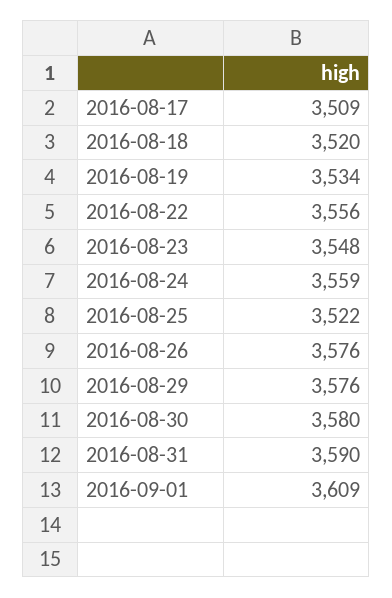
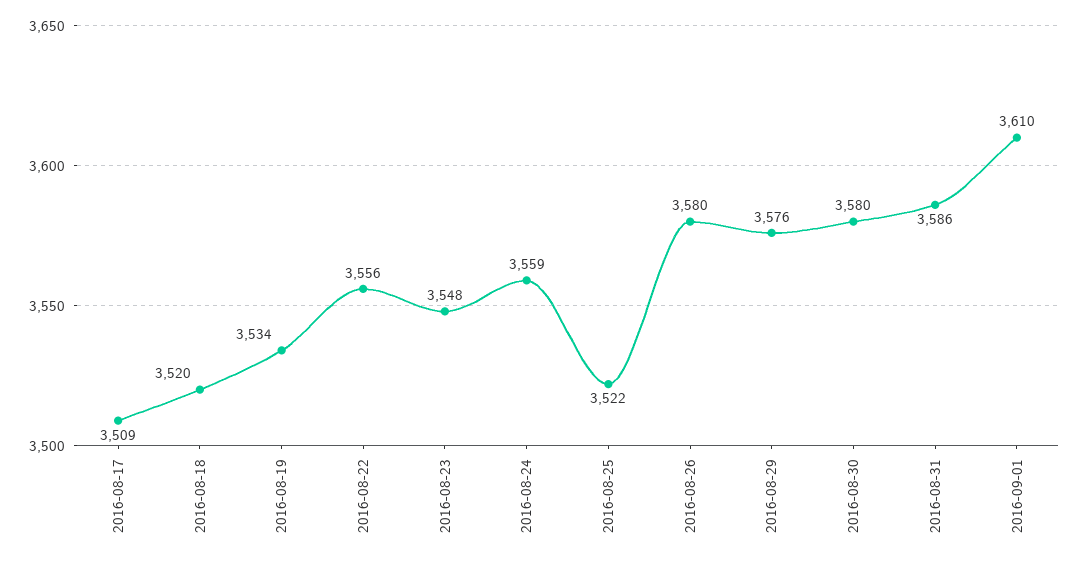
2016-08-26: 3576 -> 3580
2016-08-31: 3590 -> 3586
2016-09-01: 3609 -> 3610

